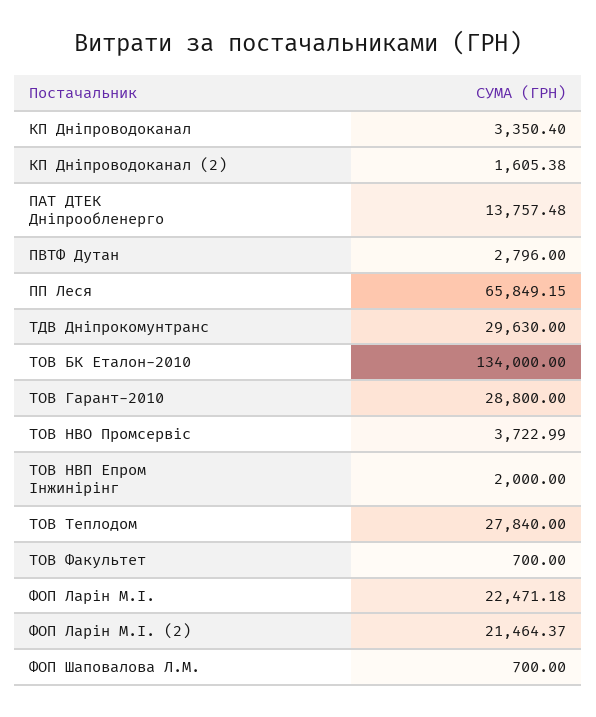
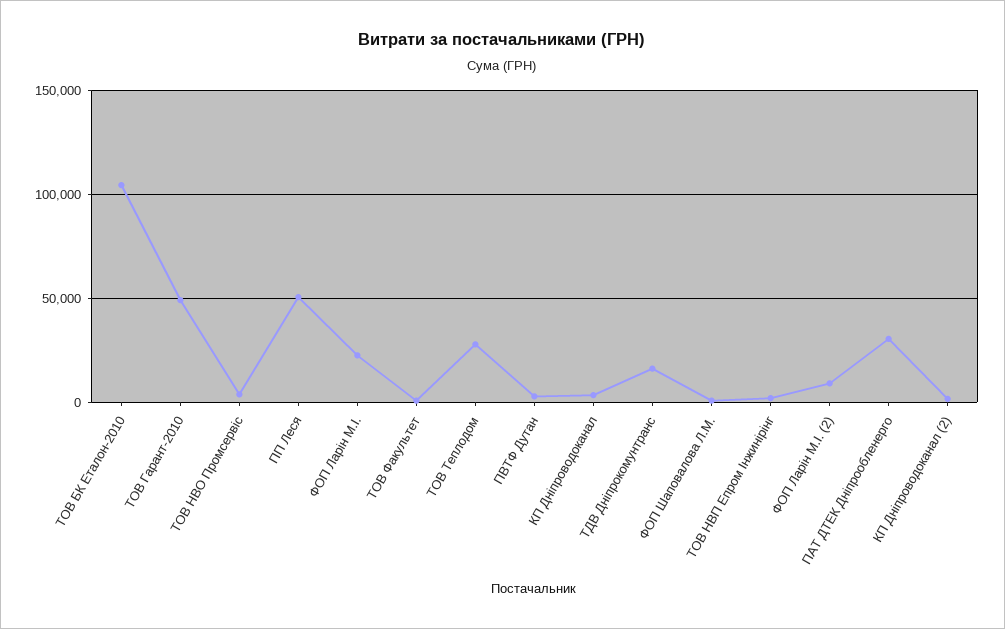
ПАТ ДТЕК Дніпрообленерго: 13757.48 -> 30000
ПП Леся: 65849.15 -> 50000
ТДВ Дніпрокомунтранс: 29630 -> 15000
ТОВ БК Еталон-2010: 134000 -> 105000
ТОВ Гарант-2010: 28800 -> 50000
ФОП Ларін М.І. (2): 21464.37 -> 10000

